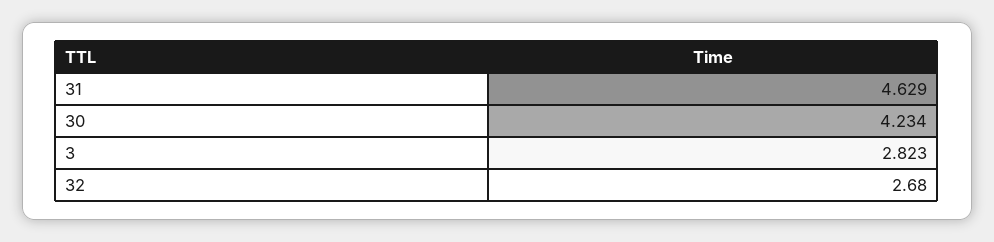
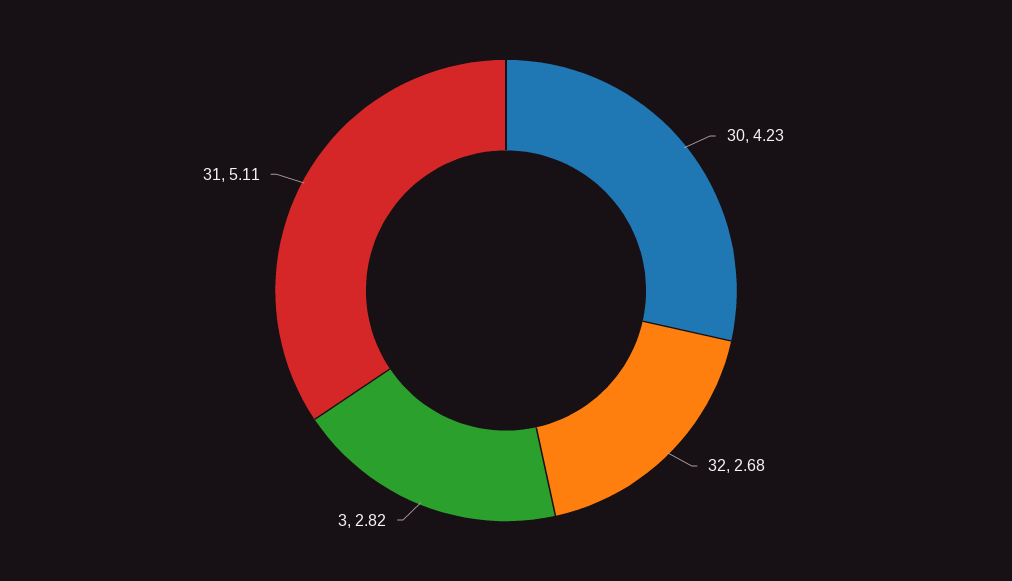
31: 4.629 -> 5.11

